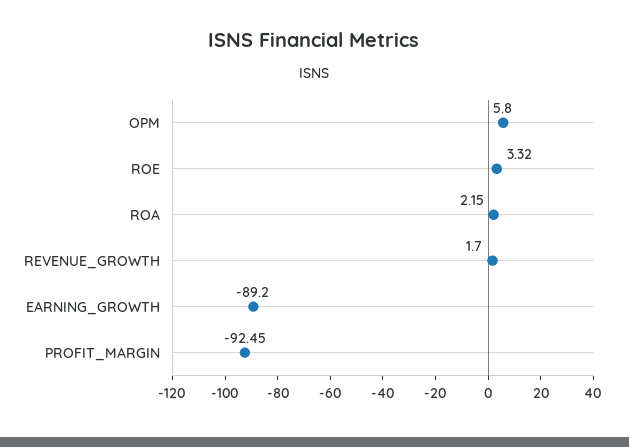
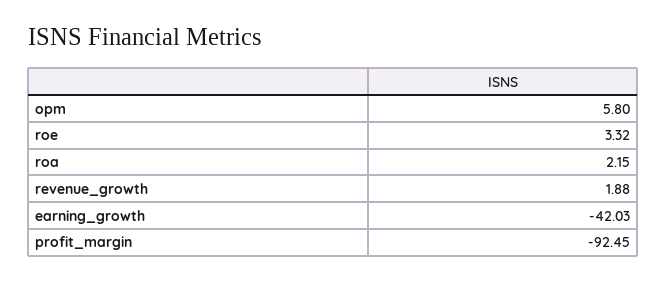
REVENUE_GROWTH: 1.7 -> 1.88
EARNING_GROWTH: -89.2 -> -42.03

